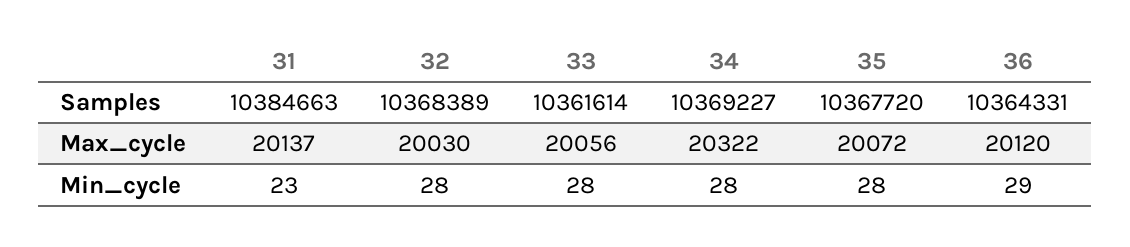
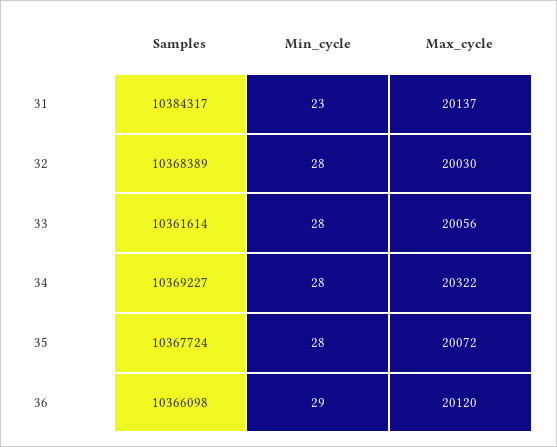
31, Samples: 10384663 -> 10384317
35, Samples: 10367720 -> 10367724
36, Samples: 10364331 -> 10366098

